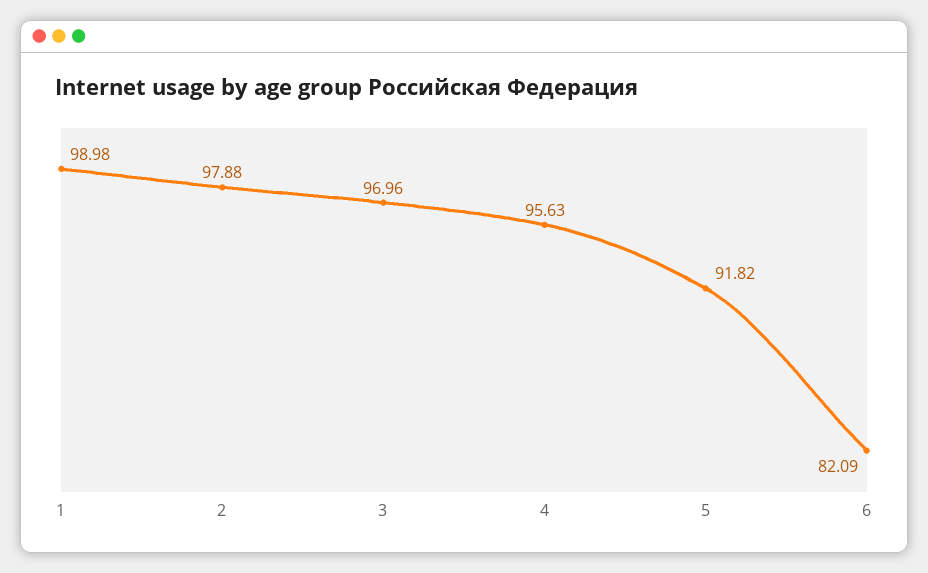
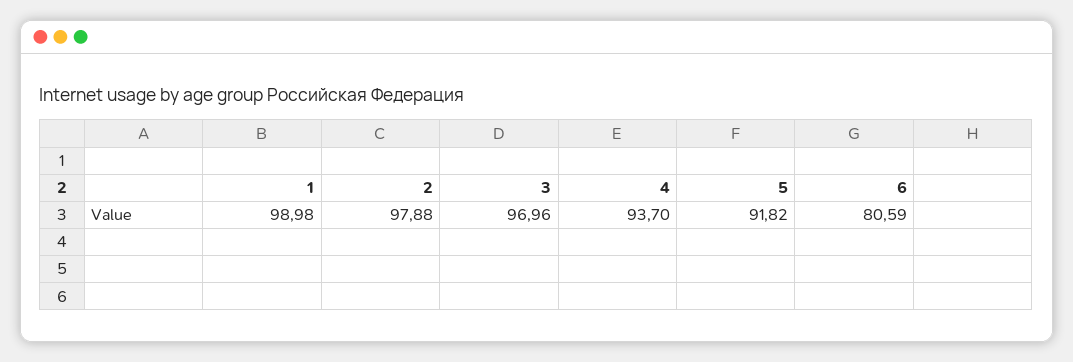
4: 95.63 -> 93.7
6: 82.09 -> 80.59

